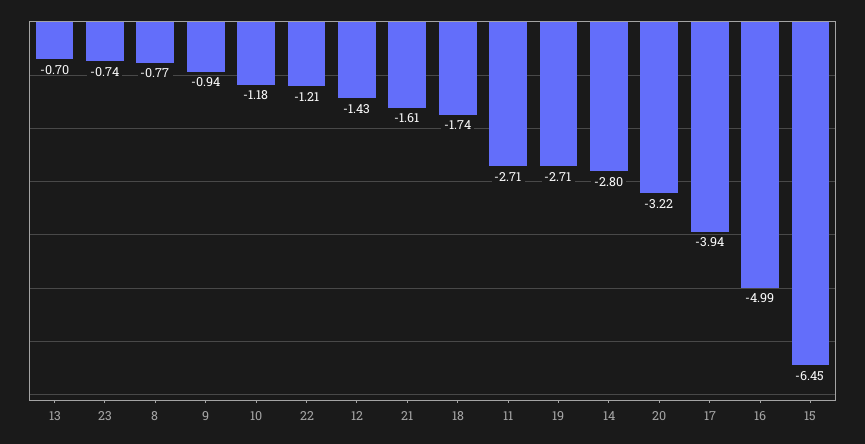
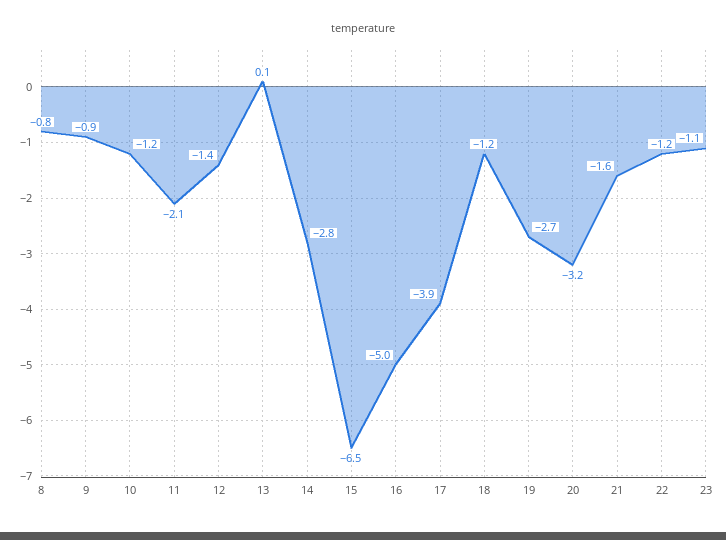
13: -0.7 -> 0.1
23: -0.74 -> -1.1
18: -1.74 -> -1.2
11: -2.71 -> -2.1

